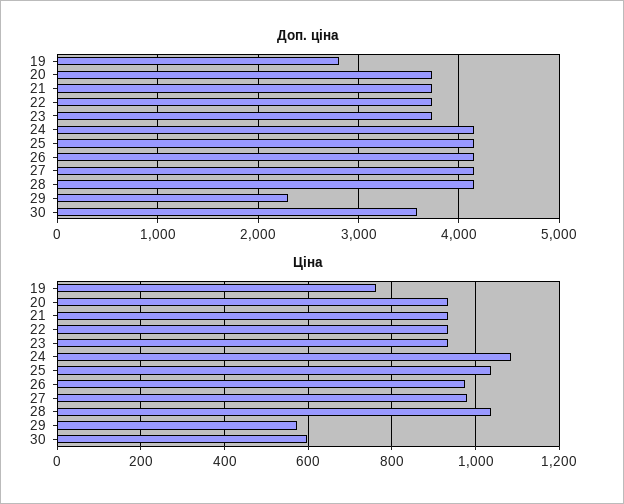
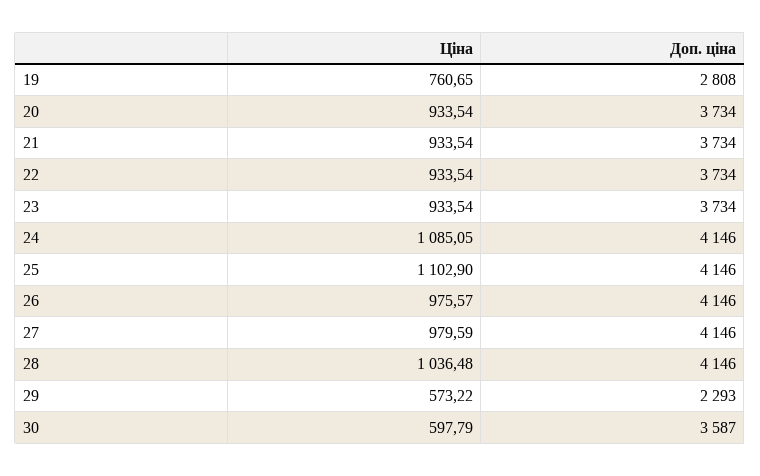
Ціна, 25: 1040 -> 1102.9

